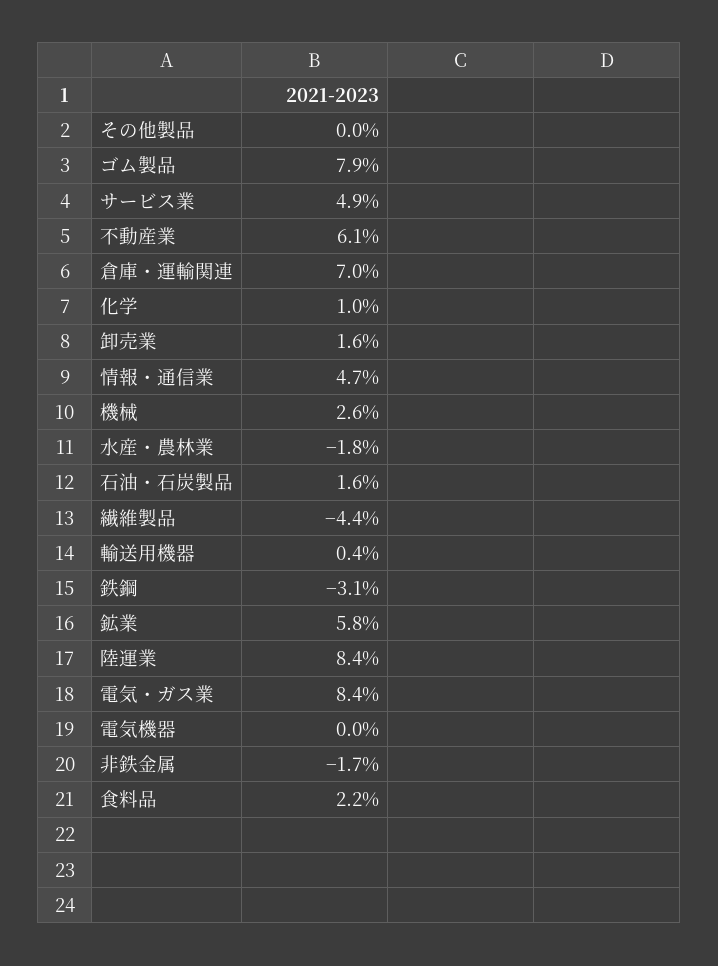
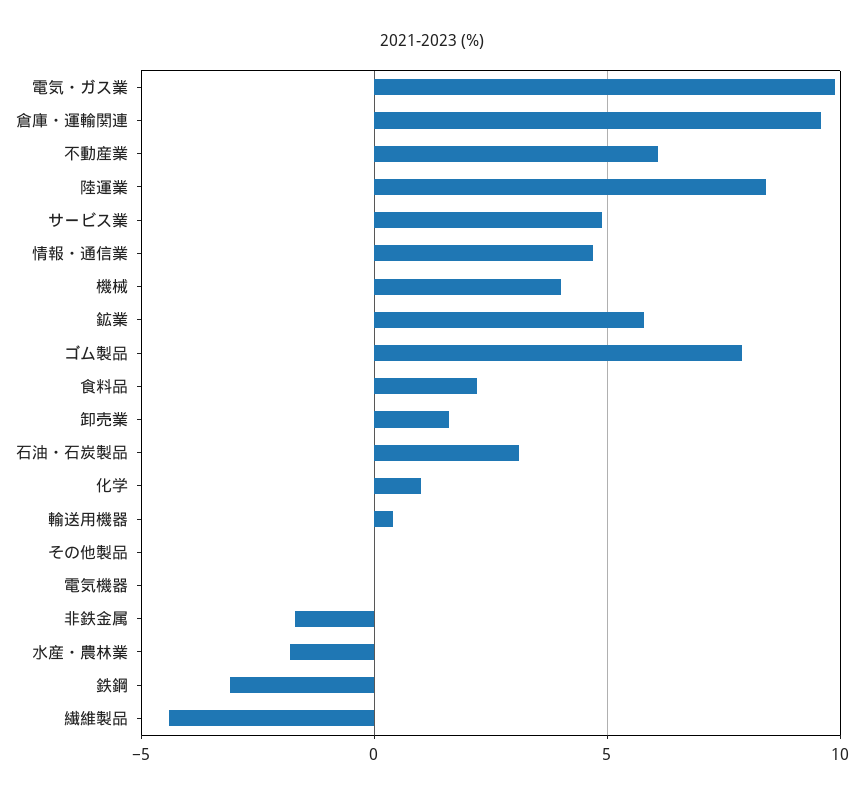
倉庫・運輸関連: 7 -> 9.5
機械: 2.6 -> 4
石油・石炭製品: 1.6 -> 3
電気・ガス業: 8.4 -> 10

